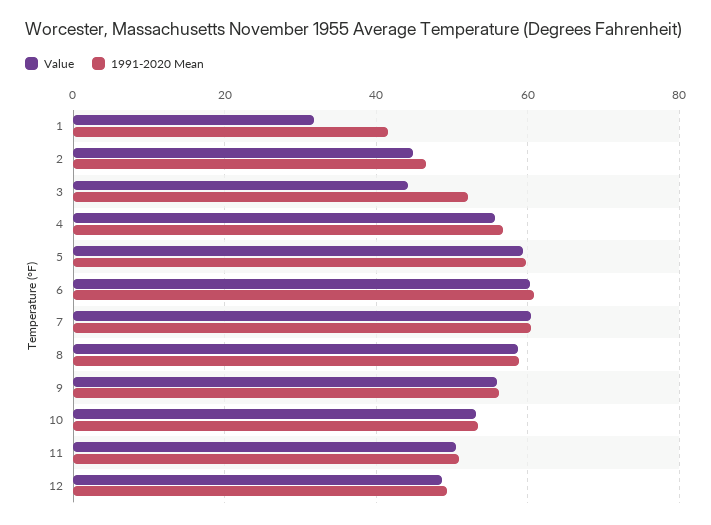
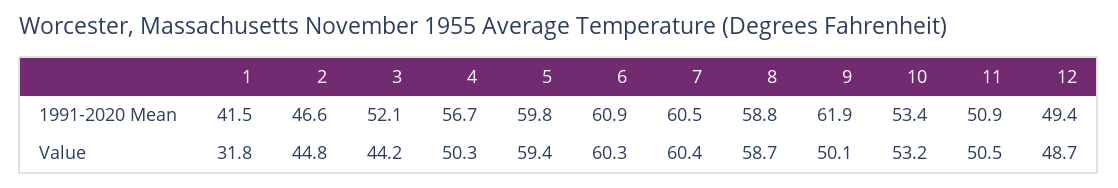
Value, 4: 56 -> 50.3
Value, 9: 56 -> 50.1
1991-2020 Mean, 9: 56 -> 61.9

